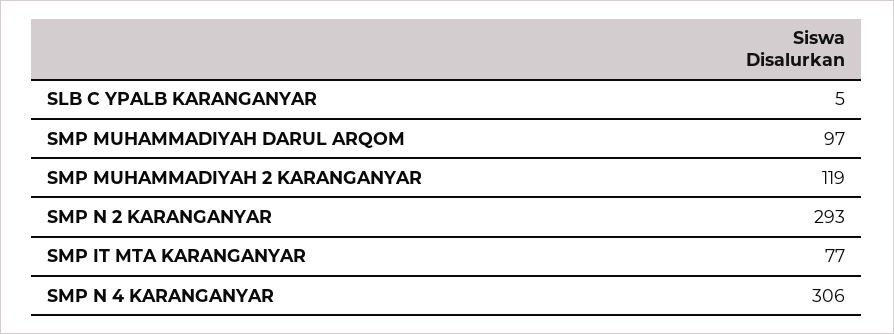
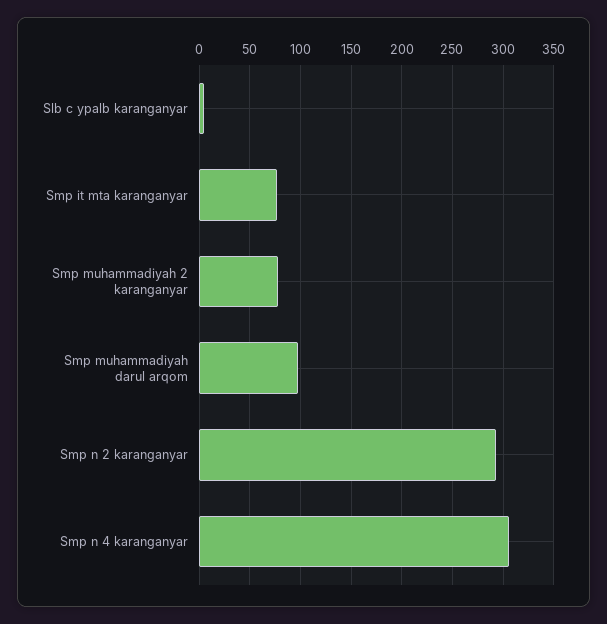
SMP MUHAMMADIYAH 2 KARANGANYAR: 119 -> 80

